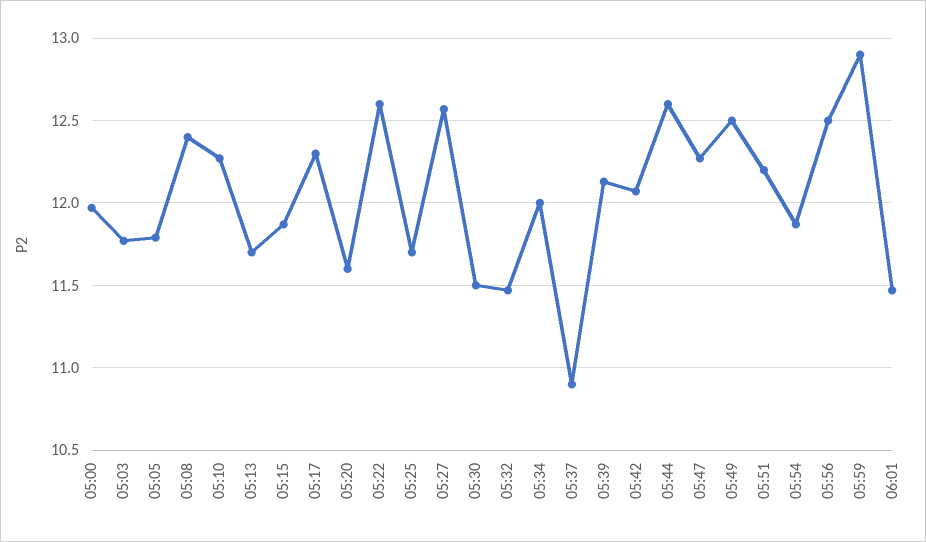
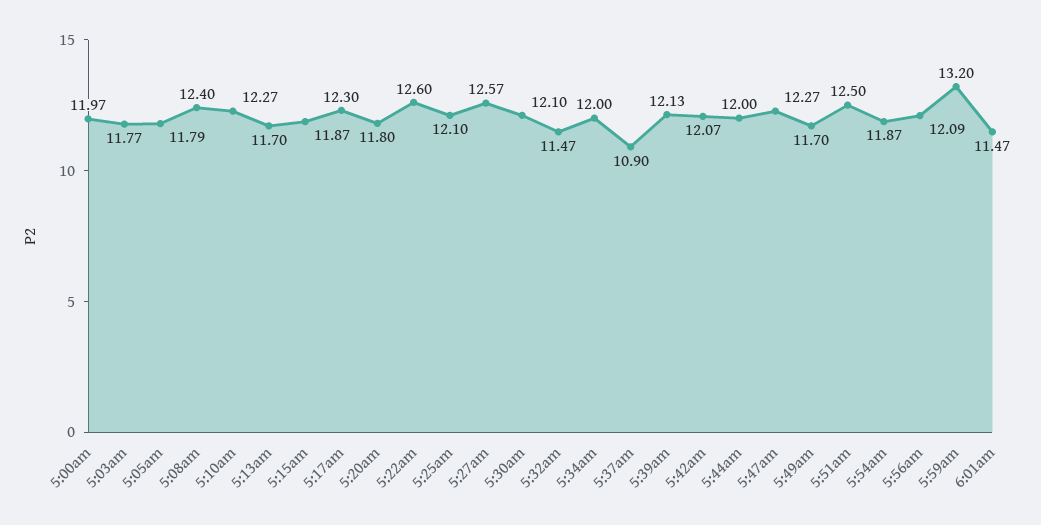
05:20: 11.6 -> 11.8
05:25: 11.7 -> 12.1
05:30: 11.5 -> 12.1
05:44: 12.6 -> 12
05:49: 12.5 -> 11.7
05:51: 12.2 -> 12.5
05:56: 12.5 -> 12.09
05:59: 12.9 -> 13.2

